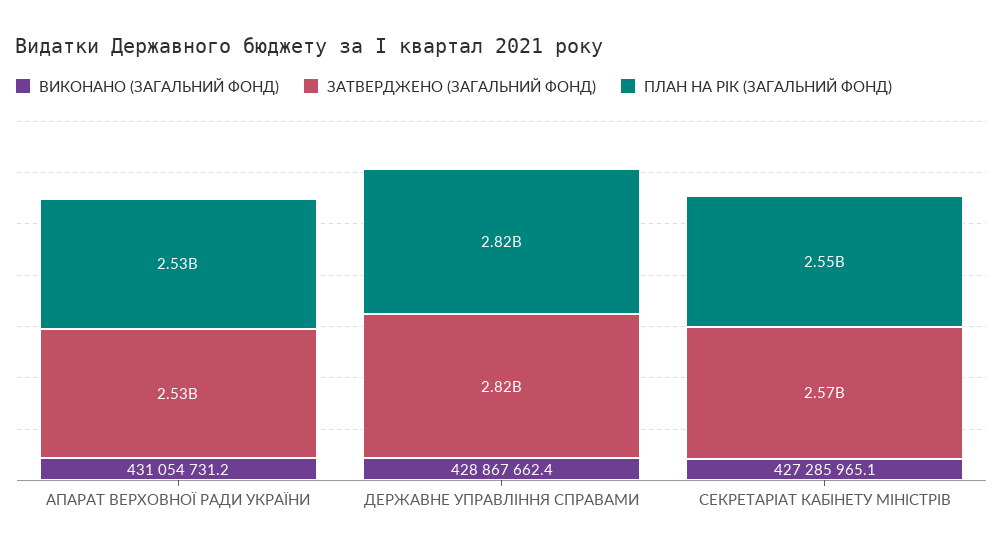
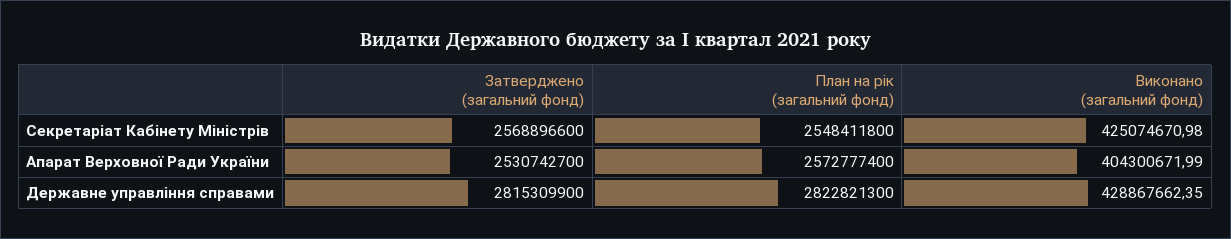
ВИКОНАНО (ЗАГАЛЬНИЙ ФОНД), АПАРАТ ВЕРХОВНОЇ РАДИ УКРАЇНИ: 431054731.2 -> 404300671.99
ПЛАН НА РІК (ЗАГАЛЬНИЙ ФОНД), АПАРАТ ВЕРХОВНОЇ РАДИ УКРАЇНИ: 2530000000 -> 2572777400
ВИКОНАНО (ЗАГАЛЬНИЙ ФОНД), СЕКРЕТАРІАТ КАБІНЕТУ МІНІСТРІВ: 427285965.1 -> 425074670.98

